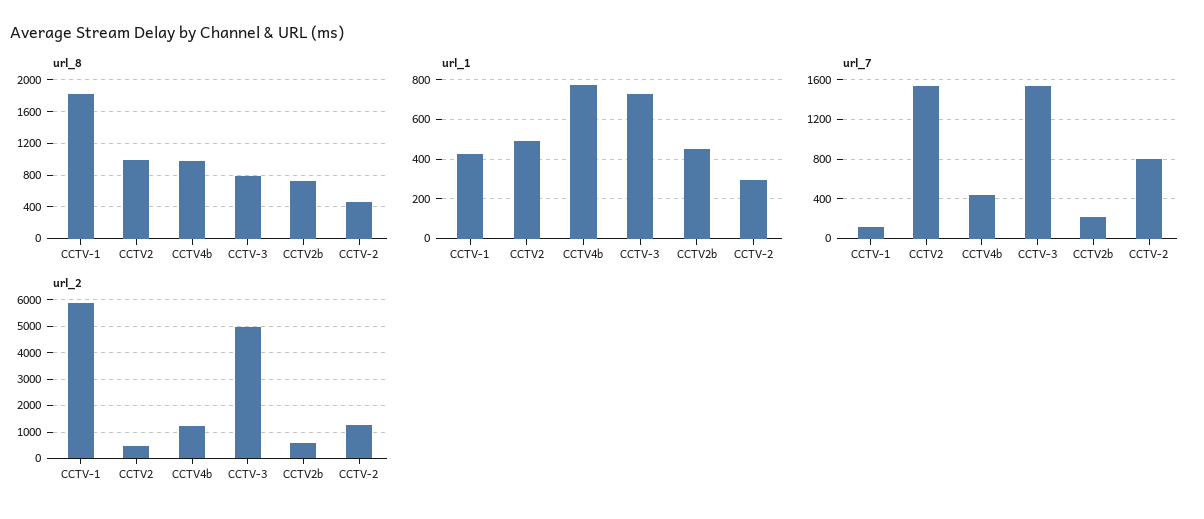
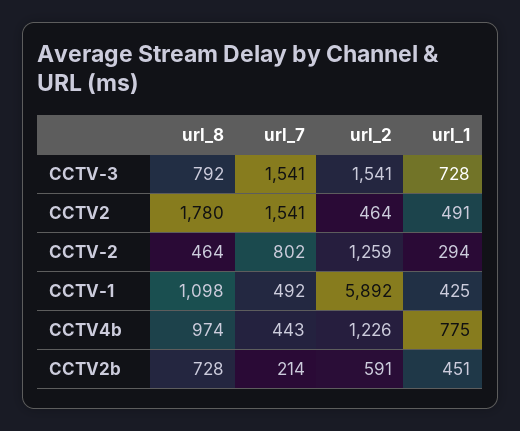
url_8, CCTV-1: 1800 -> 1098
url_8, CCTV2: 1000 -> 1780
url_7, CCTV-1: 100 -> 492
url_2, CCTV-3: 5000 -> 1541

